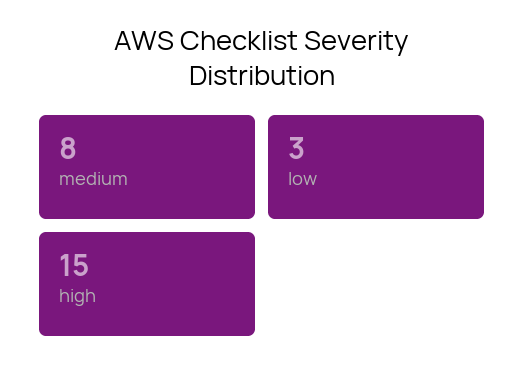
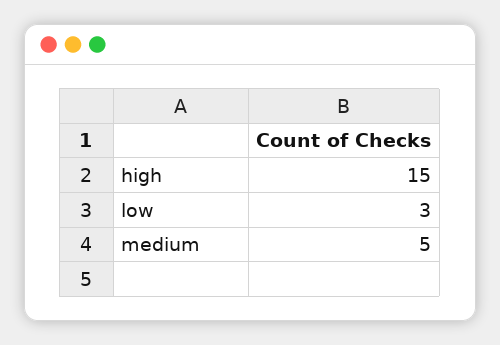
medium: 8 -> 5

